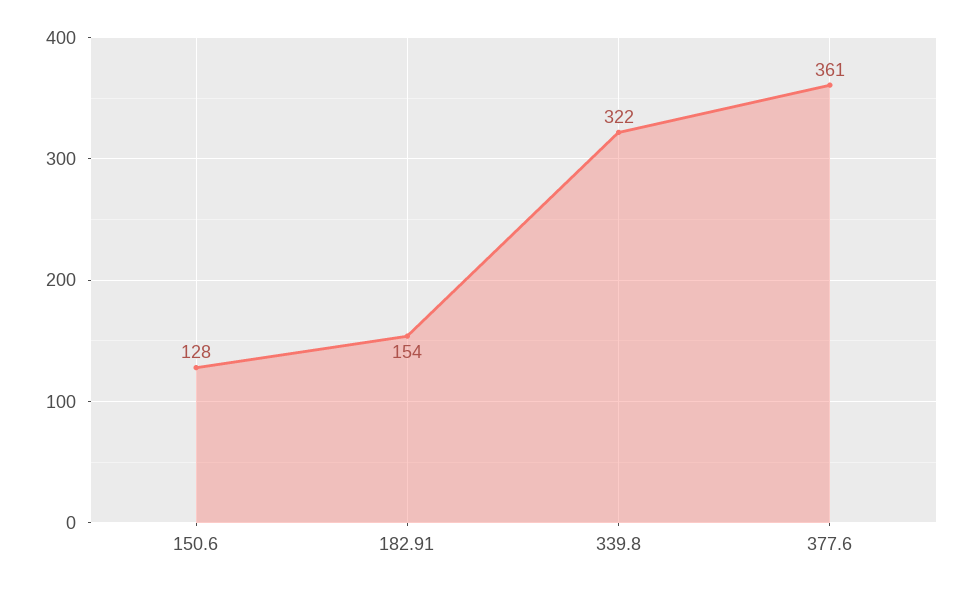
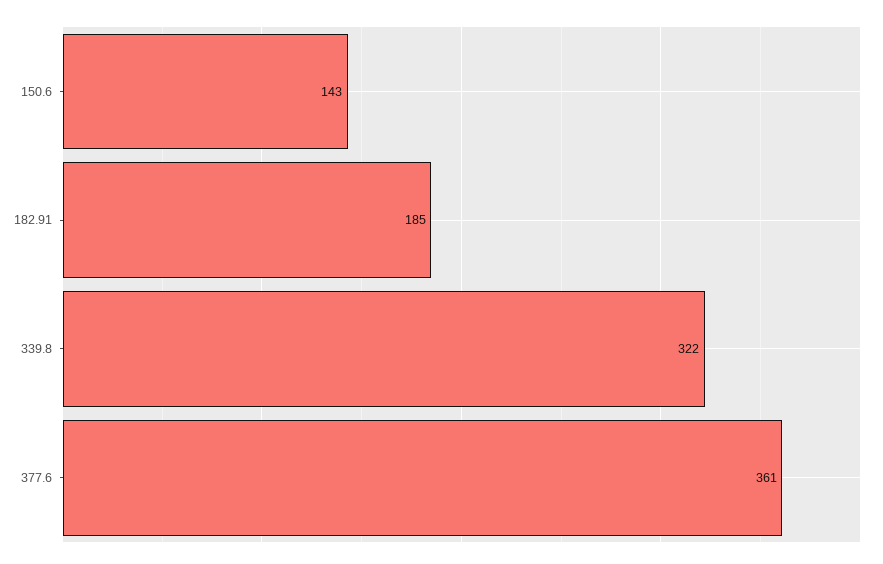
150.6: 128 -> 143
182.91: 154 -> 185

